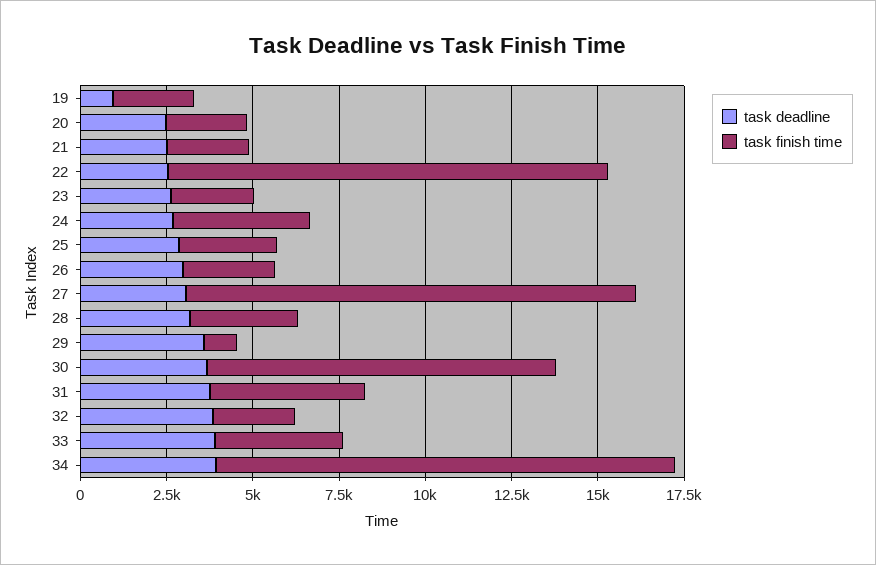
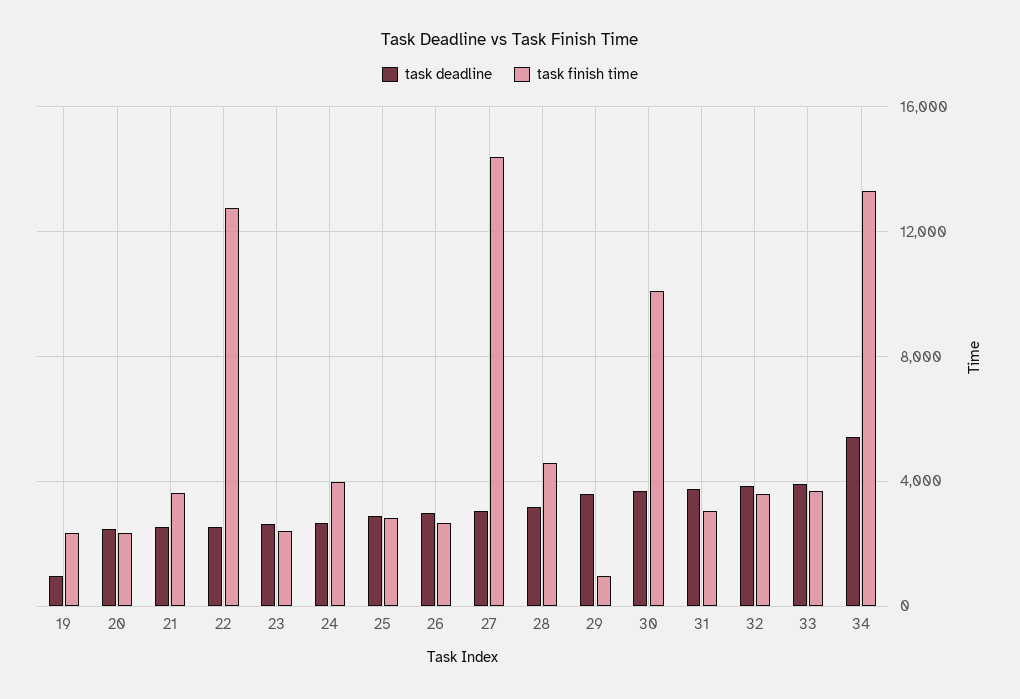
task finish time, 21: 2500 -> 3500
task finish time, 27: 13000 -> 14500
task finish time, 28: 3000 -> 4500
task finish time, 31: 4500 -> 3000
task finish time, 32: 2500 -> 3500
task deadline, 34: 4000 -> 5500

